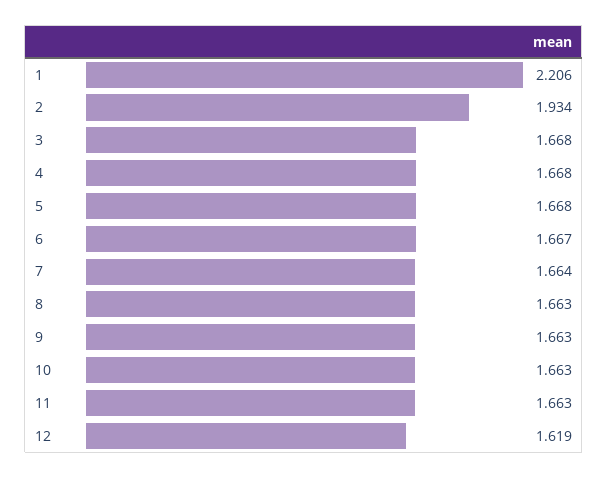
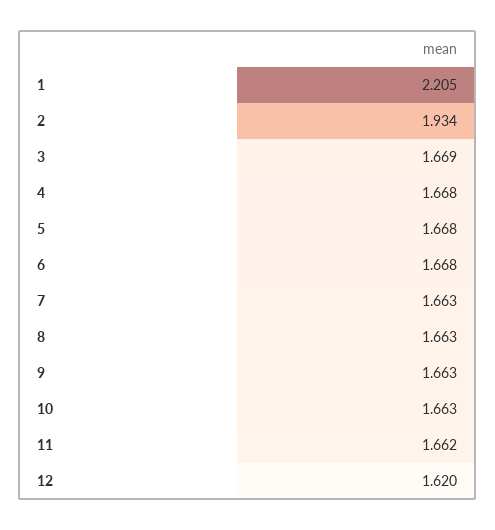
1: 2.206 -> 2.205
3: 1.668 -> 1.669
6: 1.667 -> 1.668
7: 1.664 -> 1.663
11: 1.663 -> 1.662
12: 1.619 -> 1.62

